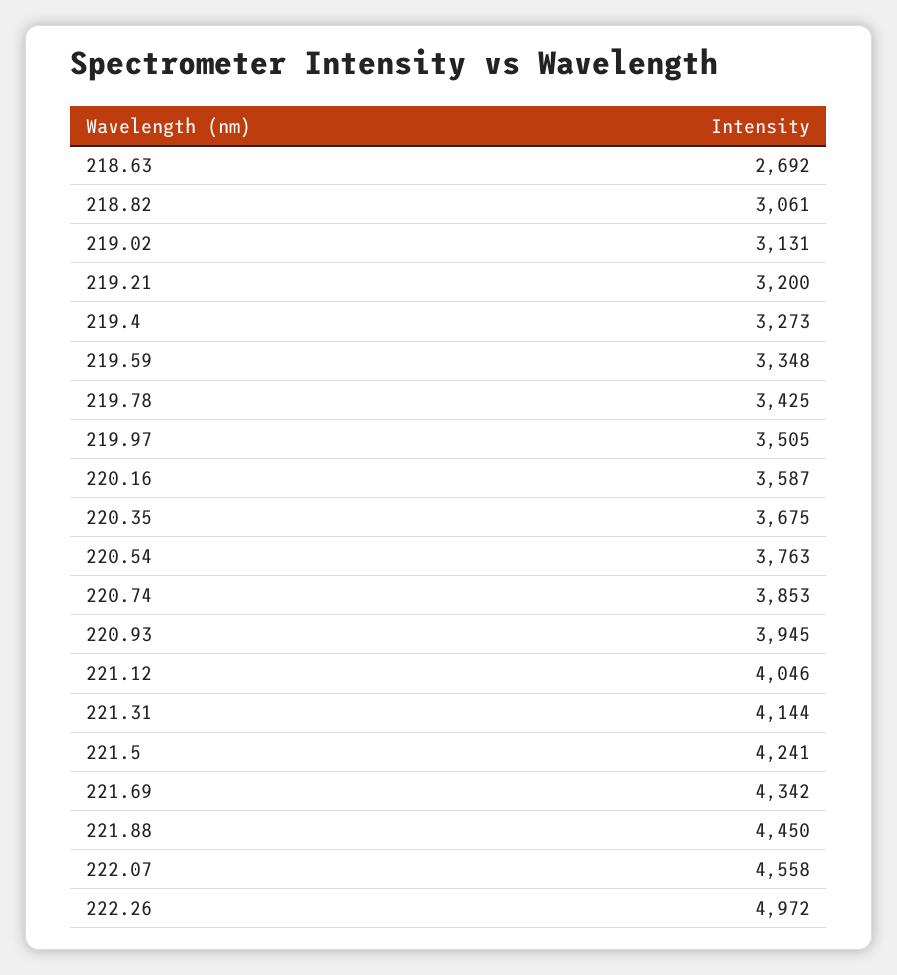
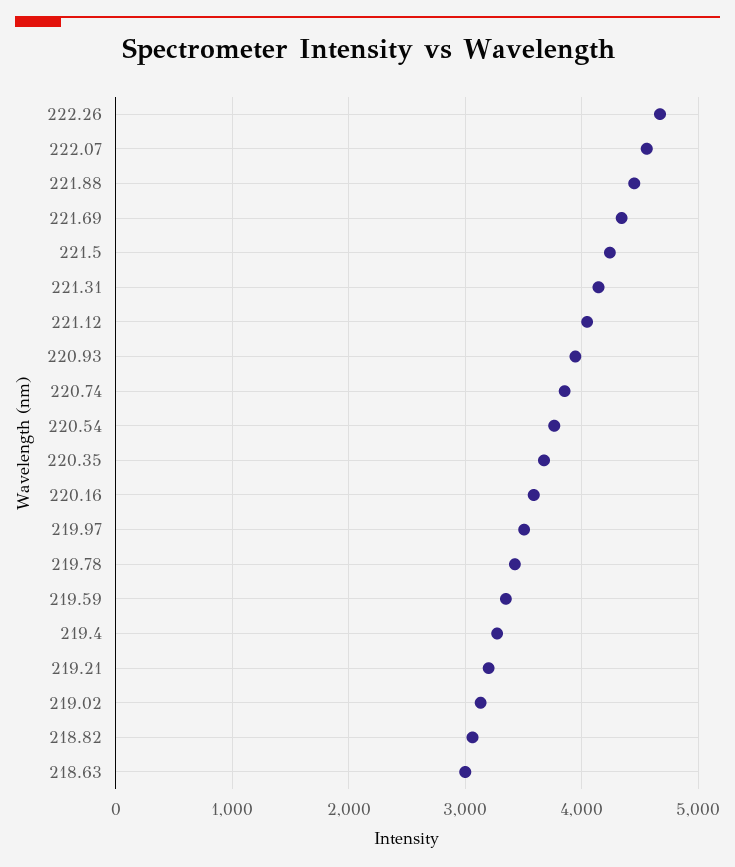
218.63: 2692 -> 3000
222.26: 4972 -> 4700

